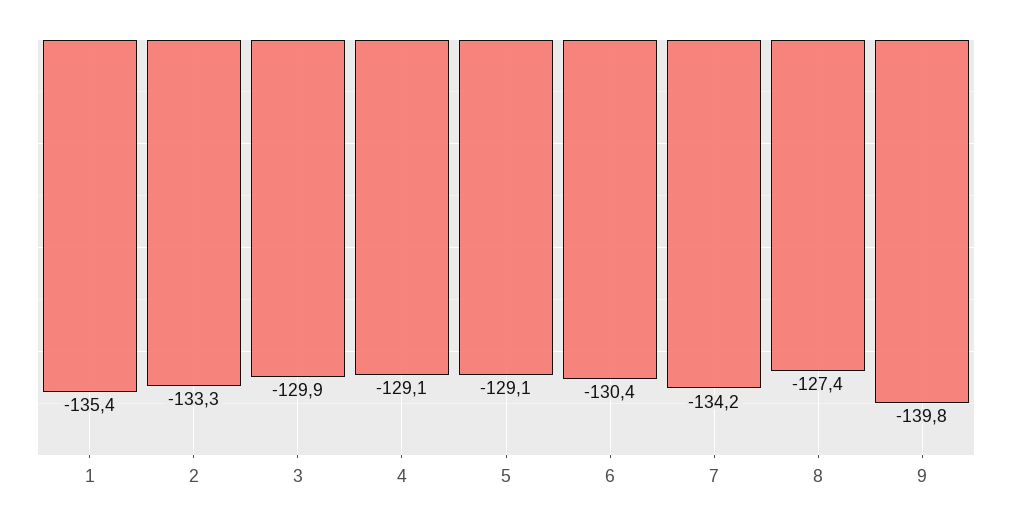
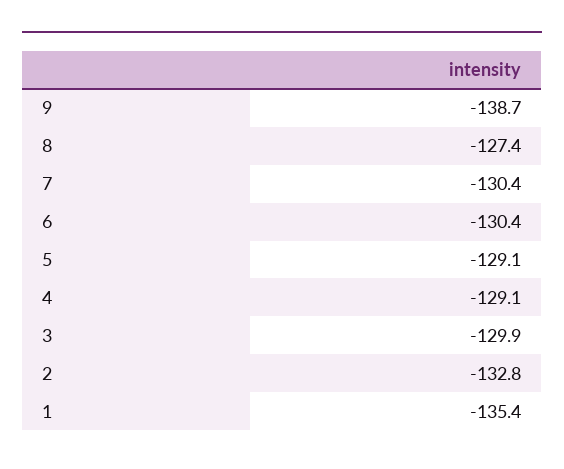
2: -133.3 -> -132.8
7: -134.2 -> -130.4
9: -139.8 -> -138.7

